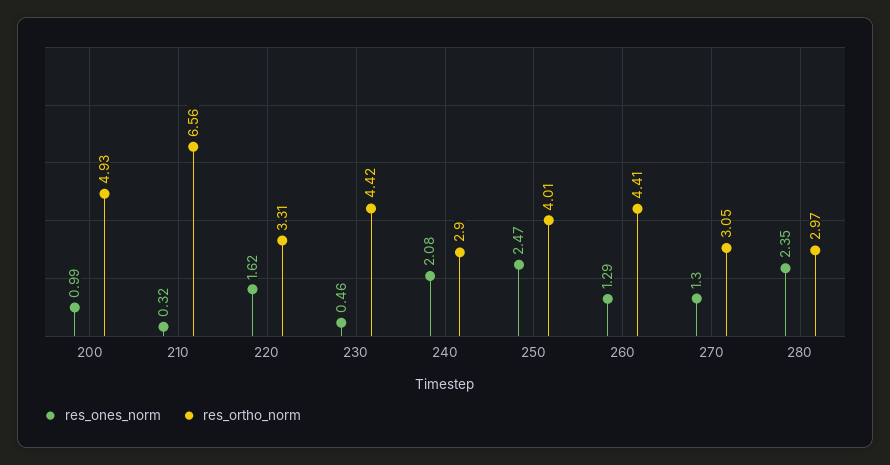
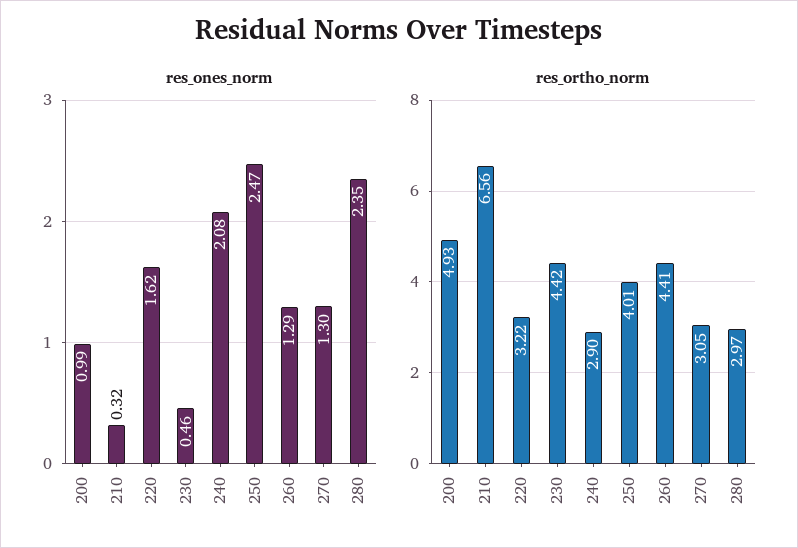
res_ortho_norm, 220: 3.31 -> 3.22

